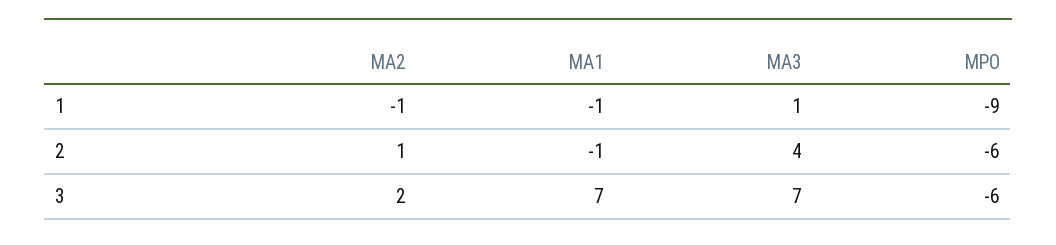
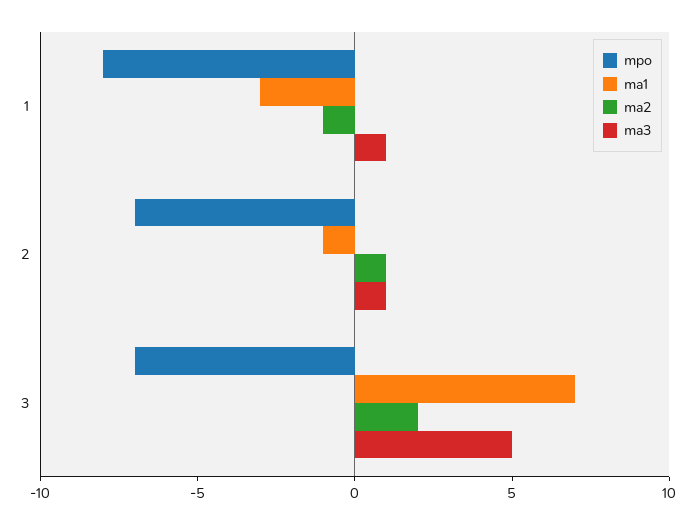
MA1, 1: -1 -> -3
MPO, 1: -9 -> -8
MA3, 2: 4 -> 1
MPO, 2: -6 -> -7
MA3, 3: 7 -> 5
MPO, 3: -6 -> -7

